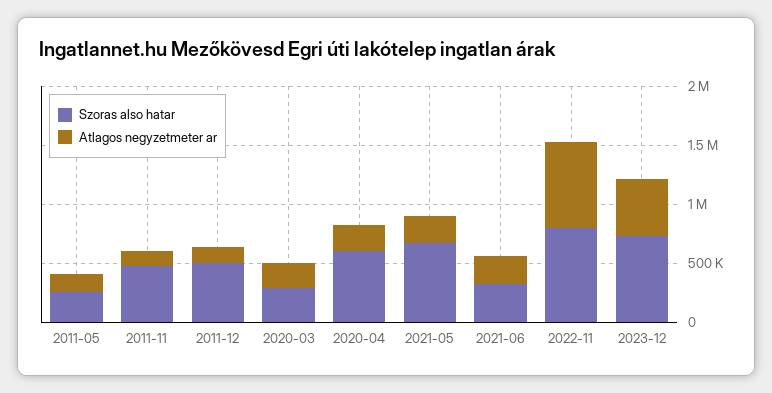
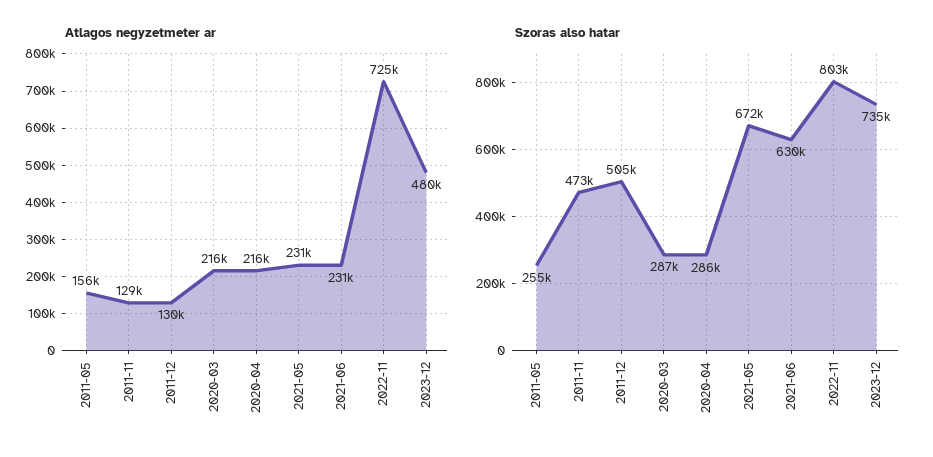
Szoras also hatar, 2020-04: 600000 -> 286000
Szoras also hatar, 2021-06: 300000 -> 630000

